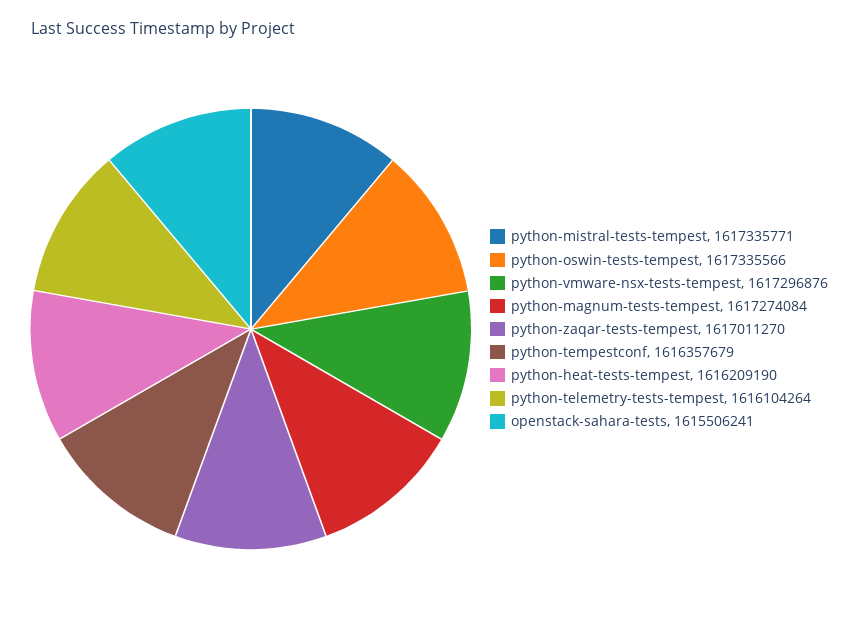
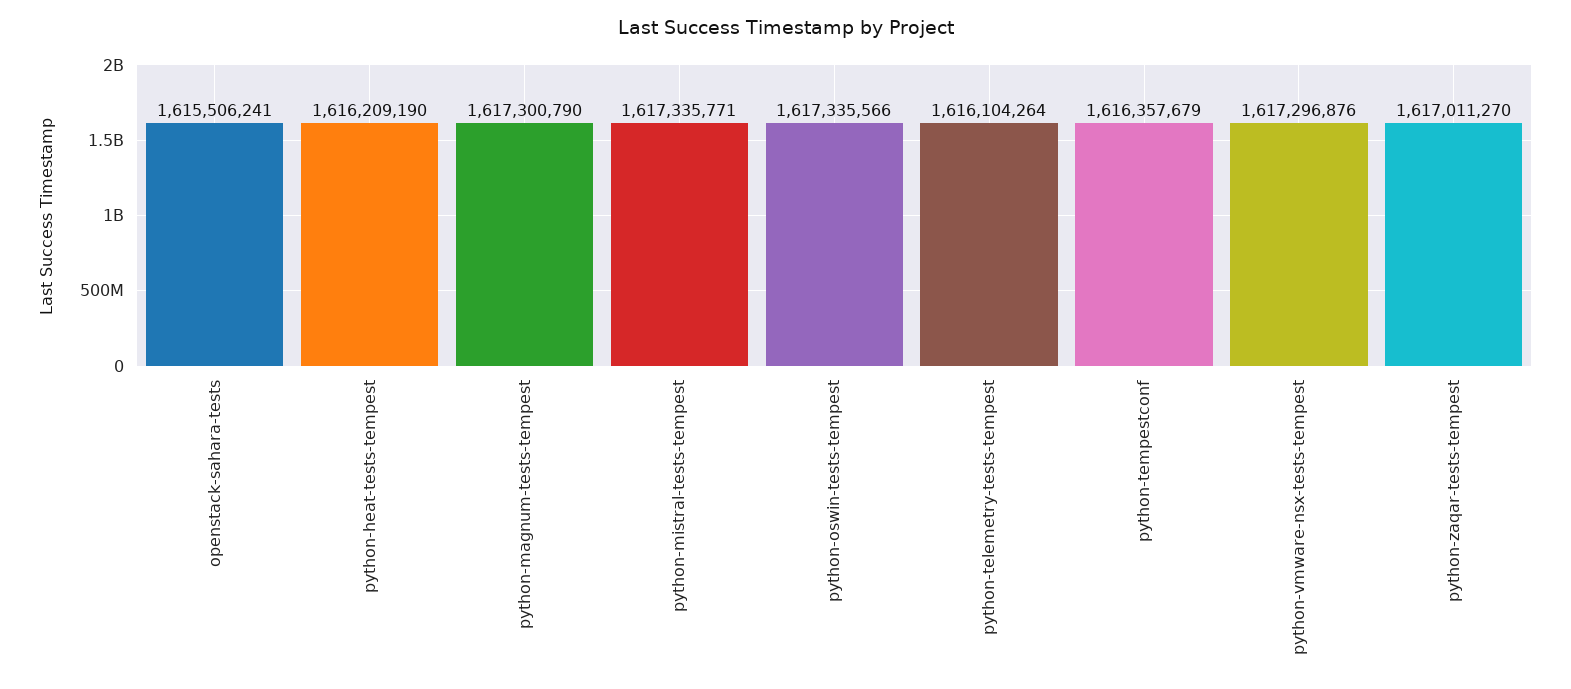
python-magnum-tests-tempest: 1617274084 -> 1617300790

